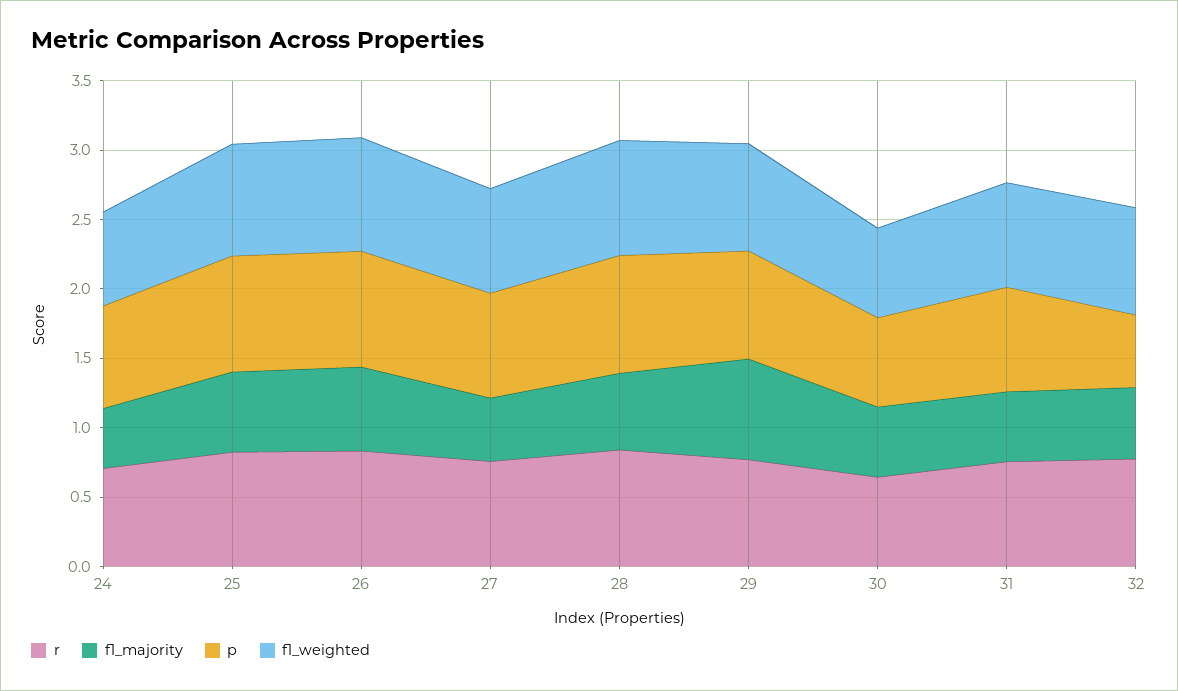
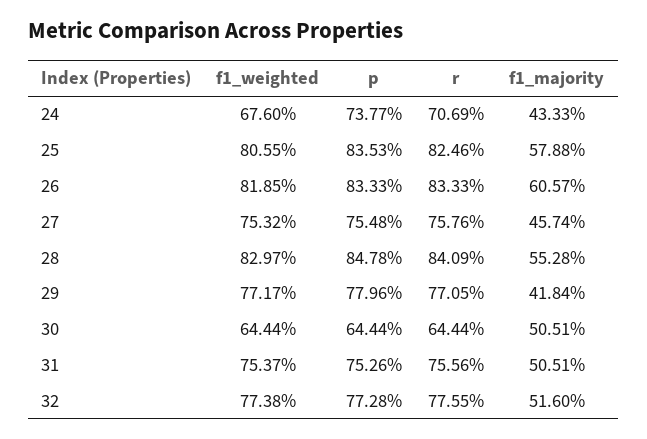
f1_majority, 29: 0.7 -> 0.4184
p, 32: 0.5 -> 0.7728

